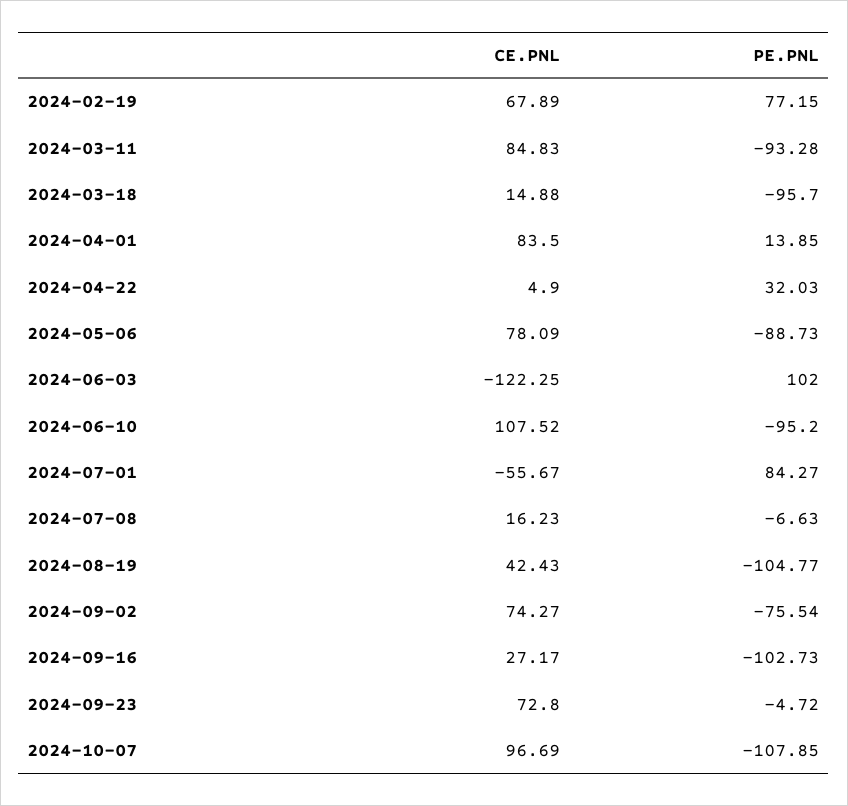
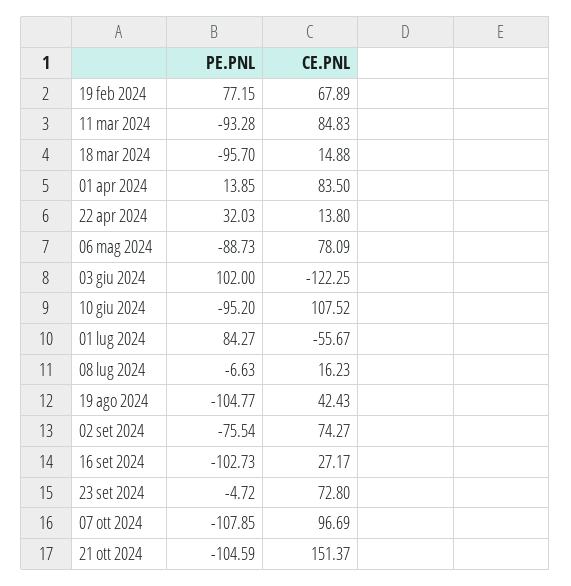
CE.PNL, 2024-04-22: 4.9 -> 13.8
PE.PNL, 21 ott 2024: none -> -104.59
CE.PNL, 21 ott 2024: none -> 151.37

